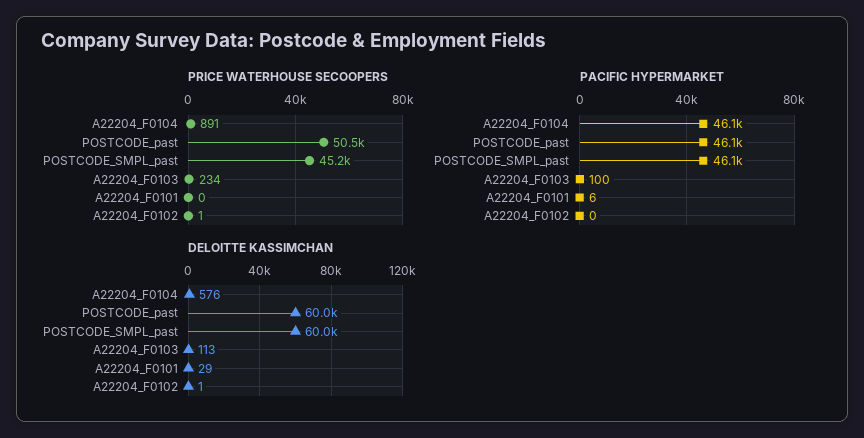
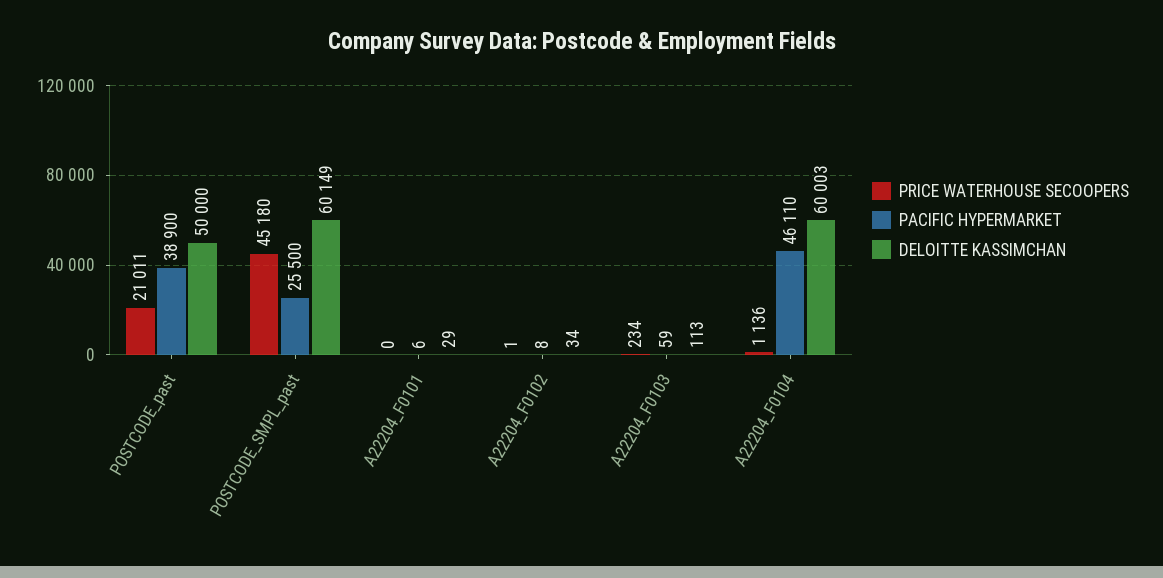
PRICE WATERHOUSE SECOOPERS, A22204_F0104: 891 -> 1136
PRICE WATERHOUSE SECOOPERS, POSTCODE_past: 50500 -> 21011
PACIFIC HYPERMARKET, POSTCODE_past: 46100 -> 38900
PACIFIC HYPERMARKET, POSTCODE_SMPL_past: 46100 -> 25500
PACIFIC HYPERMARKET, A22204_F0103: 100 -> 59
PACIFIC HYPERMARKET, A22204_F0102: 0 -> 8
DELOITTE KASSIMCHAN, A22204_F0104: 576 -> 60003
DELOITTE KASSIMCHAN, POSTCODE_past: 60000 -> 50000
DELOITTE KASSIMCHAN, POSTCODE_SMPL_past: 60000 -> 60149
DELOITTE KASSIMCHAN, A22204_F0102: 1 -> 34

